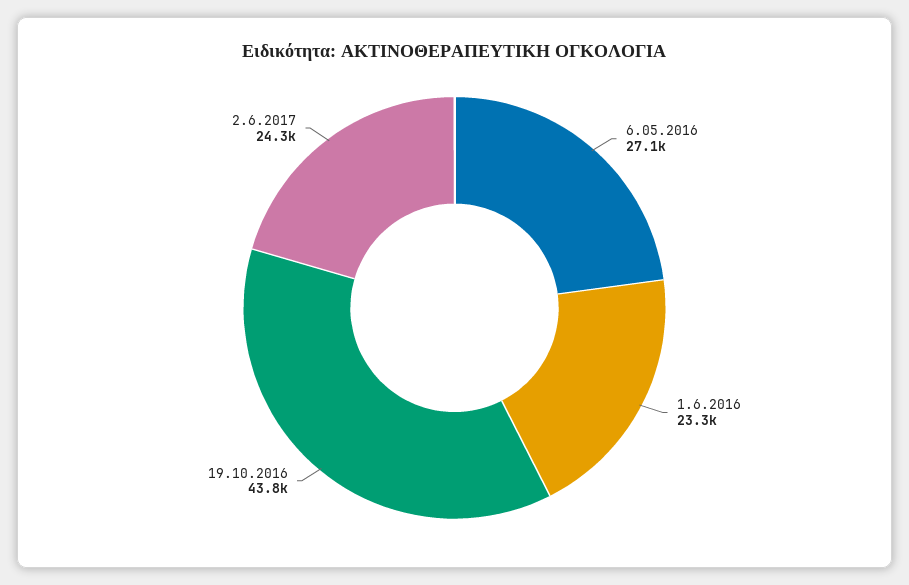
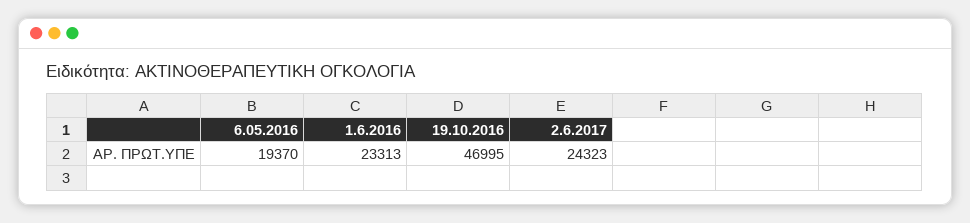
6.05.2016: 27100 -> 19370
19.10.2016: 43800 -> 46995

